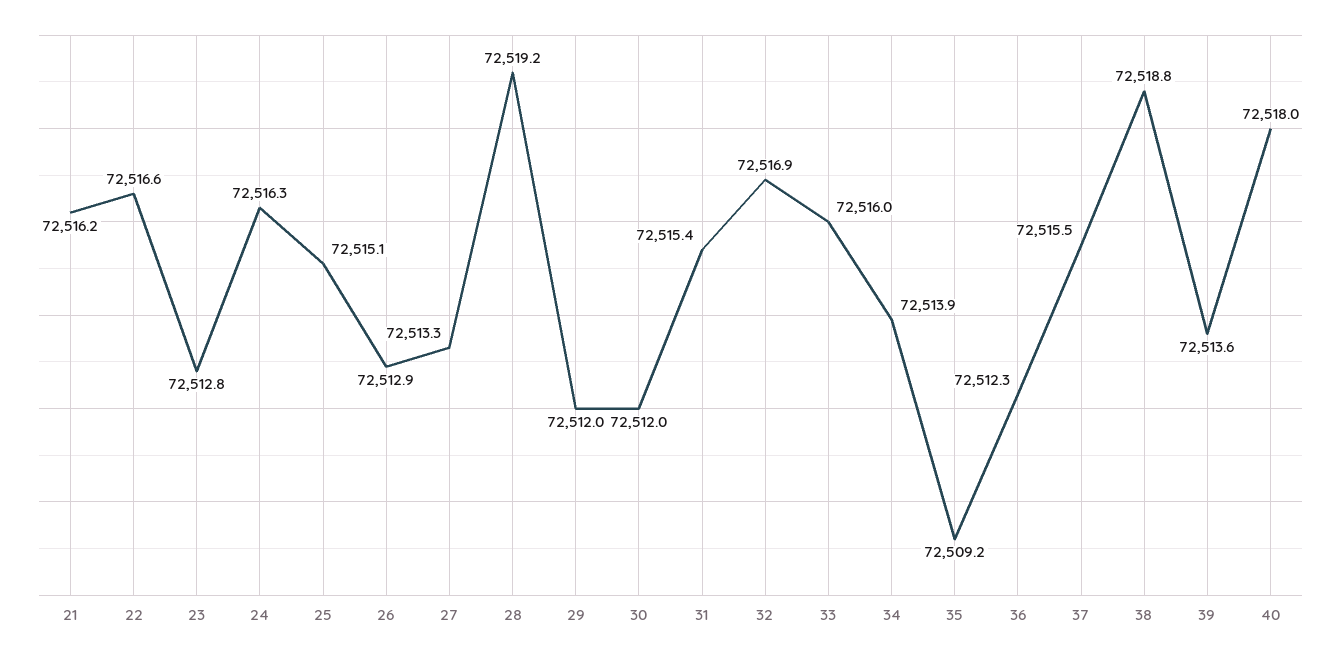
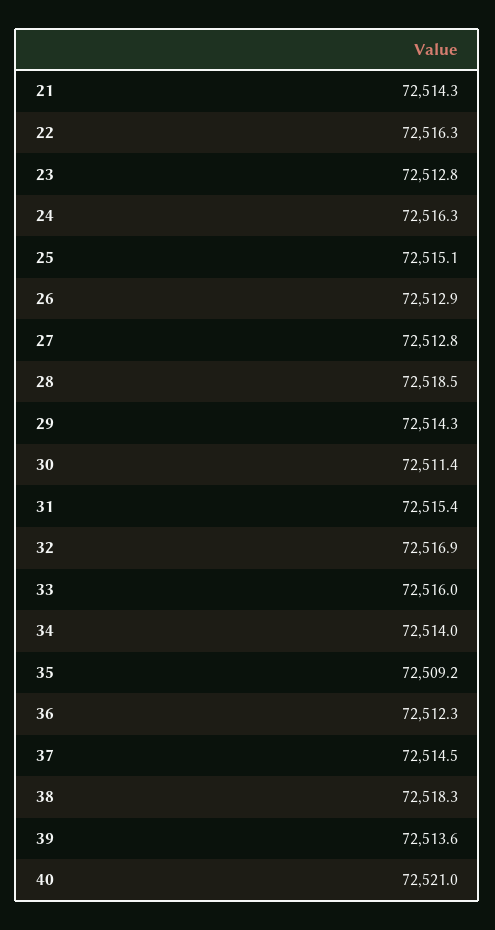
21: 72516.2 -> 72514.3
22: 72516.6 -> 72516.3
27: 72513.3 -> 72512.8
28: 72519.2 -> 72518.5
29: 72512 -> 72514.3
30: 72512 -> 72511.4
34: 72513.9 -> 72514
37: 72515.5 -> 72514.5
38: 72518.8 -> 72518.3
40: 72518 -> 72521

